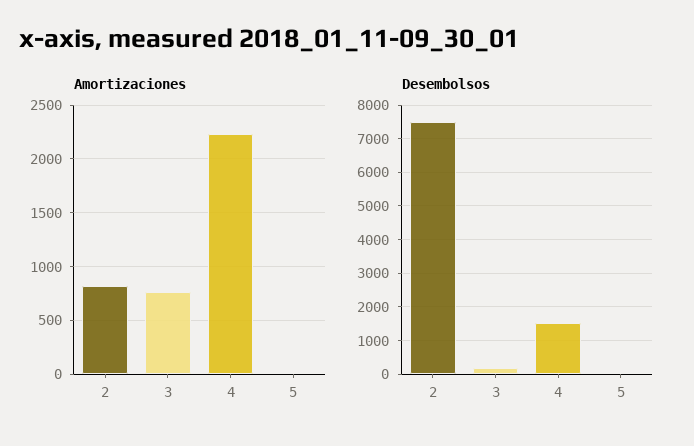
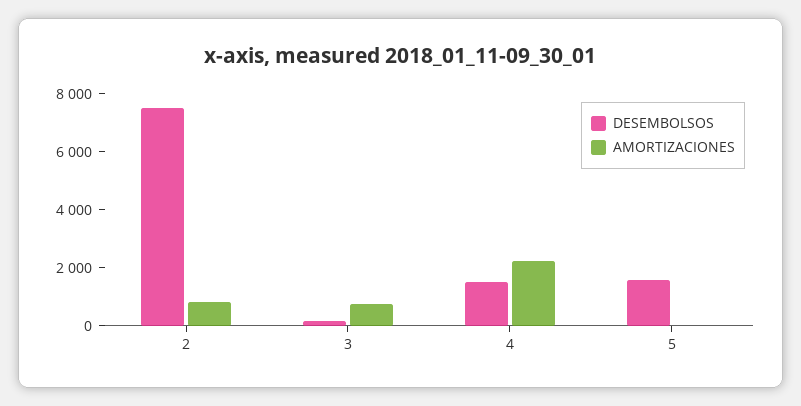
Desembolsos, 5: 0 -> 1500

